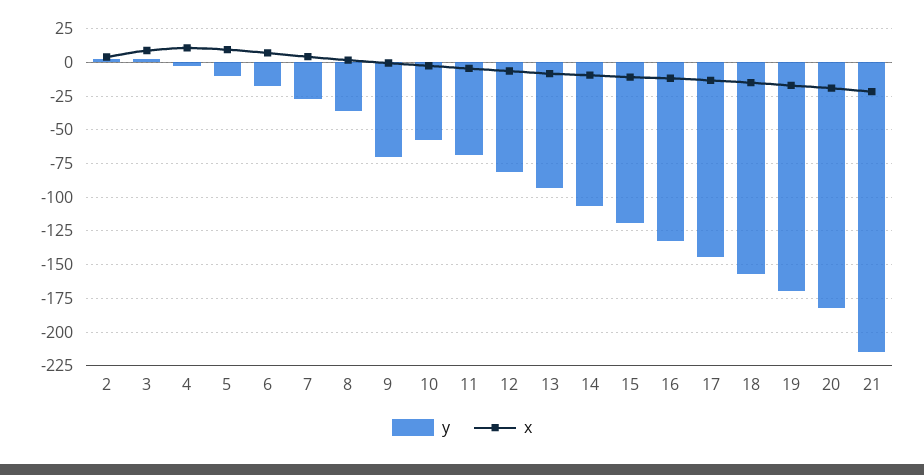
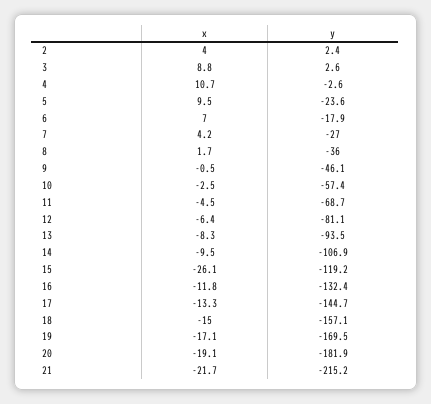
y, 5: -10 -> -23.6
y, 9: -70 -> -46.1
x, 15: -10 -> -26.1

